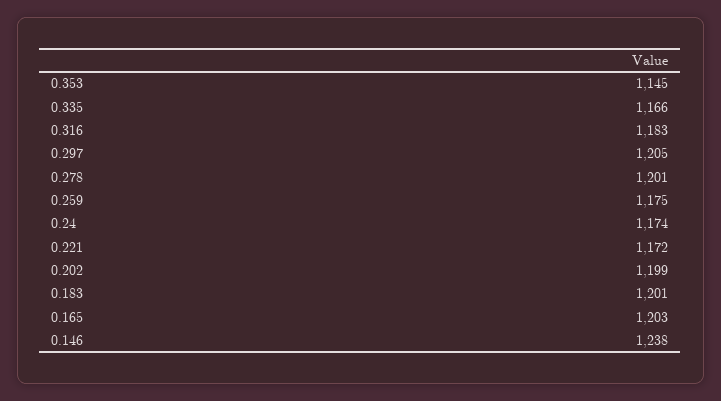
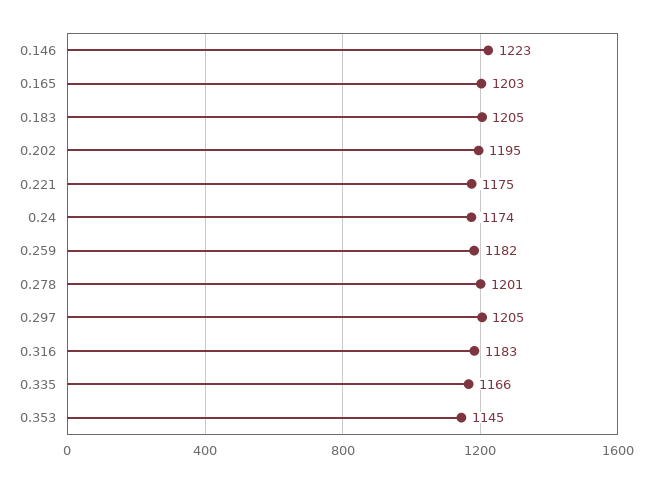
0.259: 1175 -> 1182
0.221: 1172 -> 1175
0.202: 1199 -> 1195
0.183: 1201 -> 1205
0.146: 1238 -> 1223

